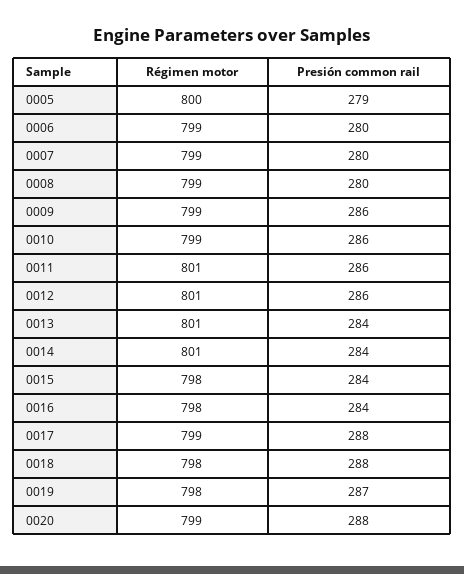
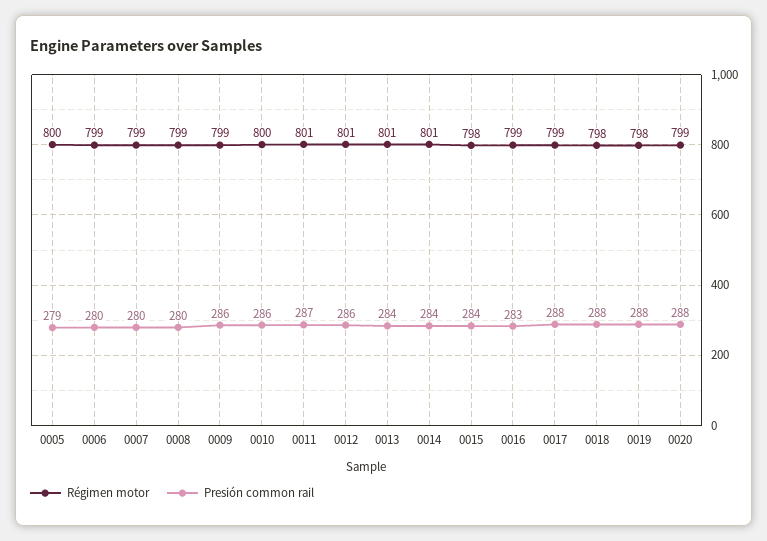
Régimen motor, 0010: 799 -> 800
Presión common rail, 0011: 286 -> 287
Régimen motor, 0016: 798 -> 799
Presión common rail, 0016: 284 -> 283
Presión common rail, 0019: 287 -> 288

